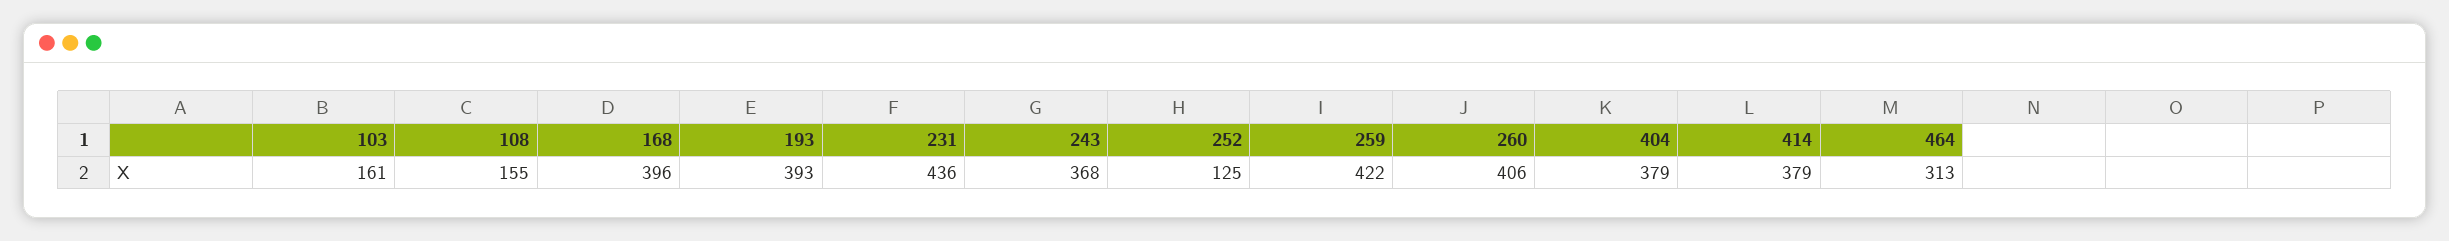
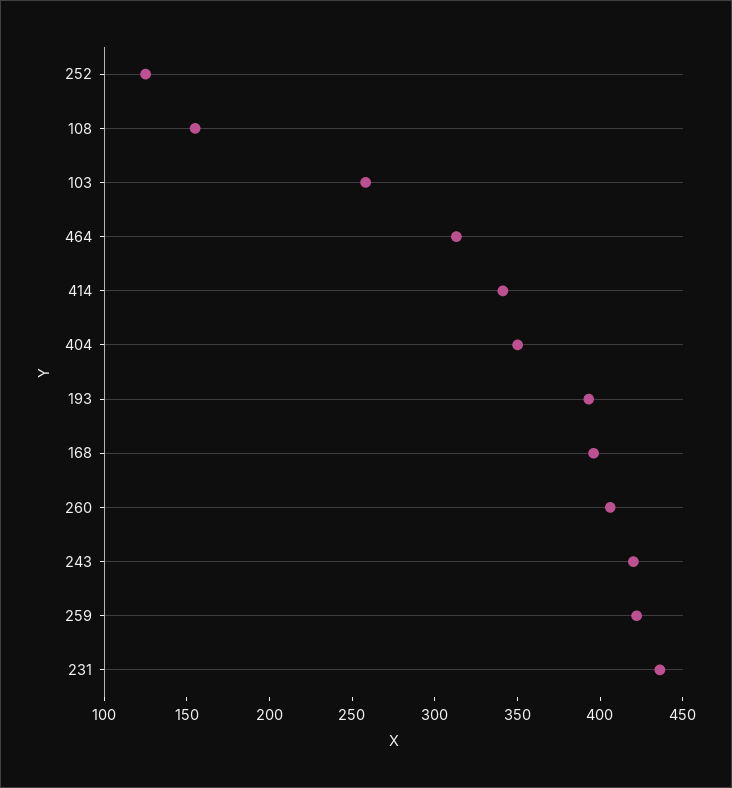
103: 161 -> 260
243: 368 -> 420
404: 379 -> 350
414: 379 -> 340

